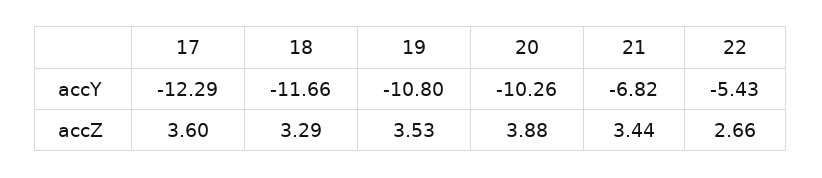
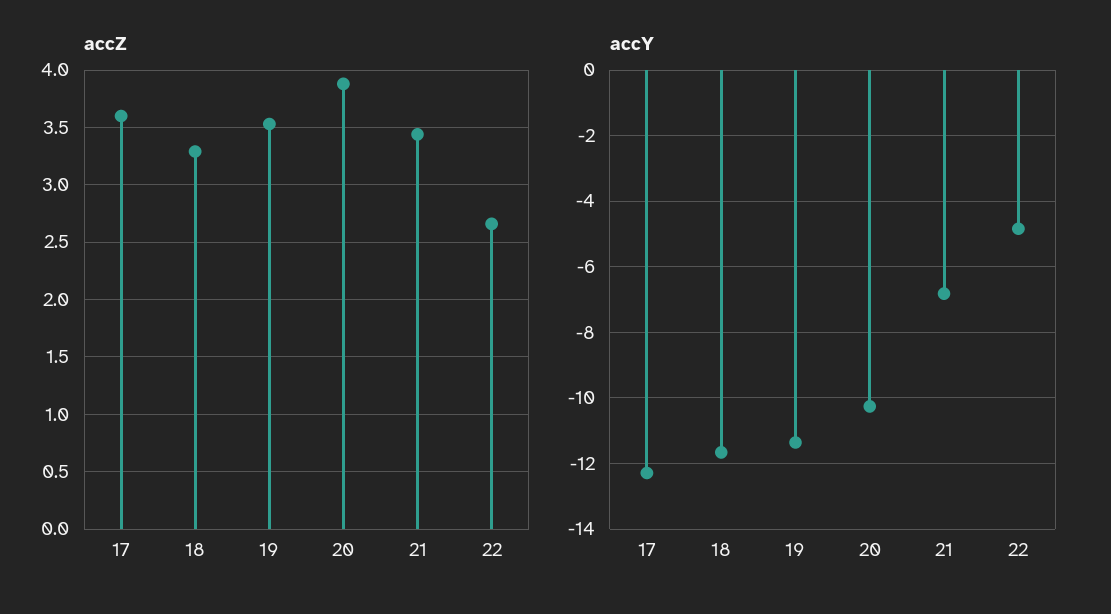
accY, 19: -10.8 -> -11.4
accY, 22: -5.43 -> -4.8

